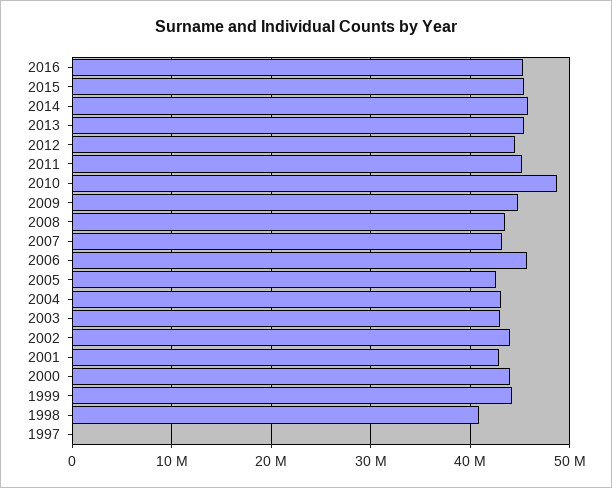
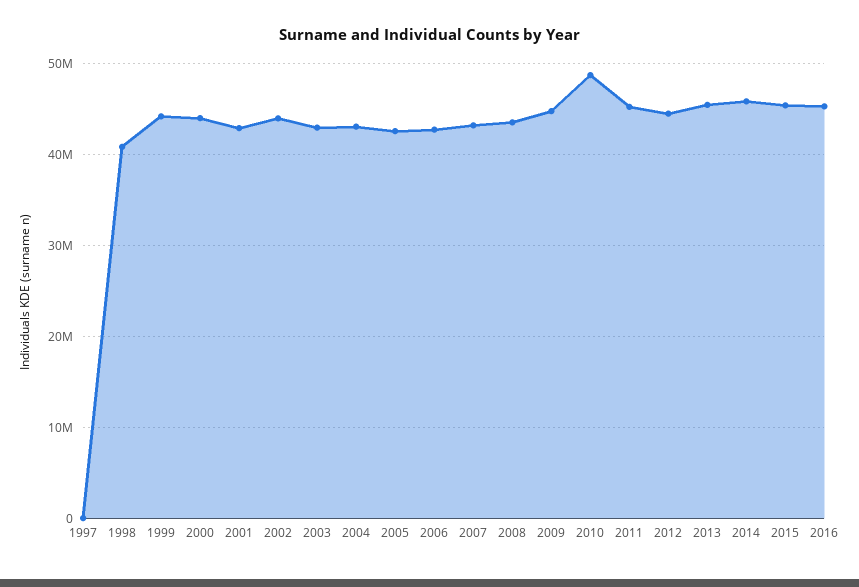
2006: 46000000 -> 43000000

